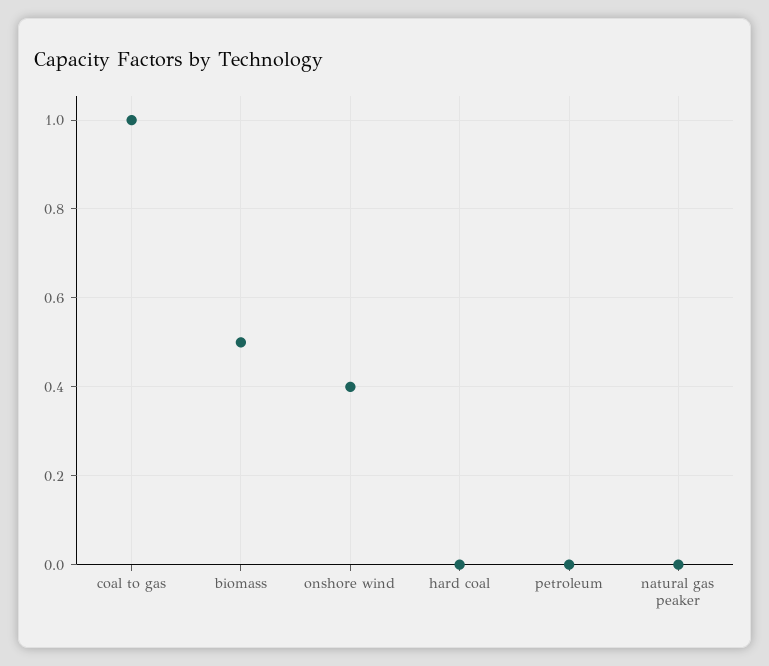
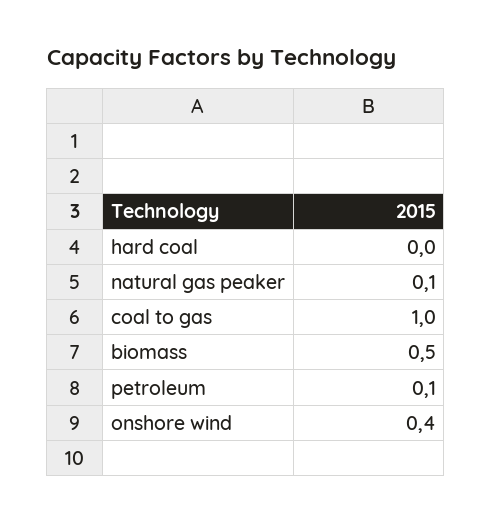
petroleum: 0 -> 0.1
natural gas peaker: 0 -> 0.1

